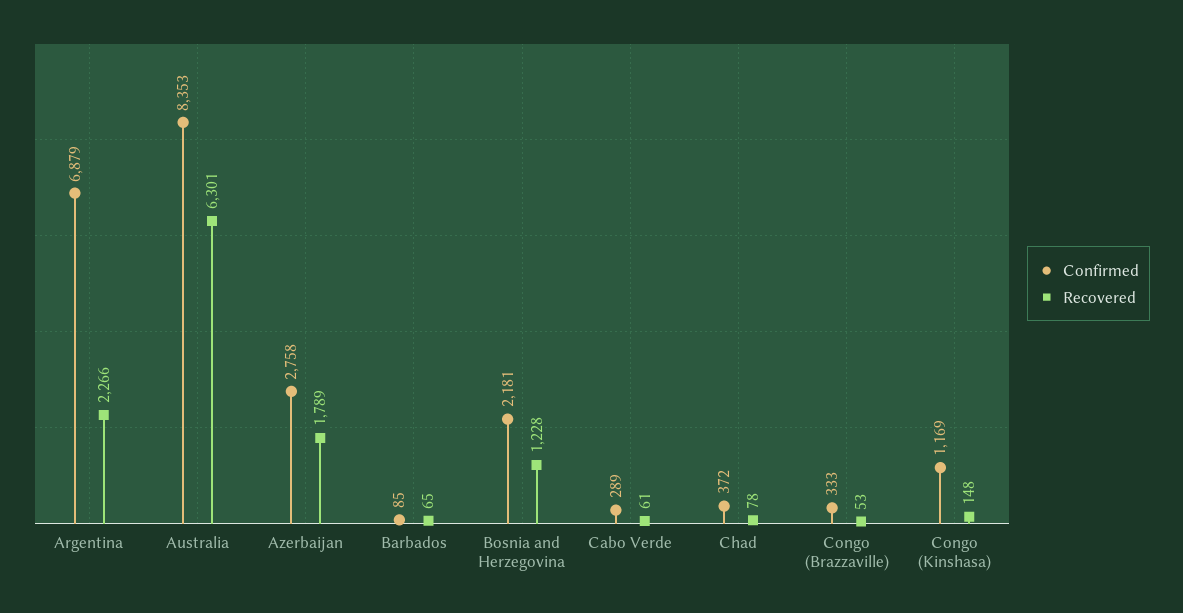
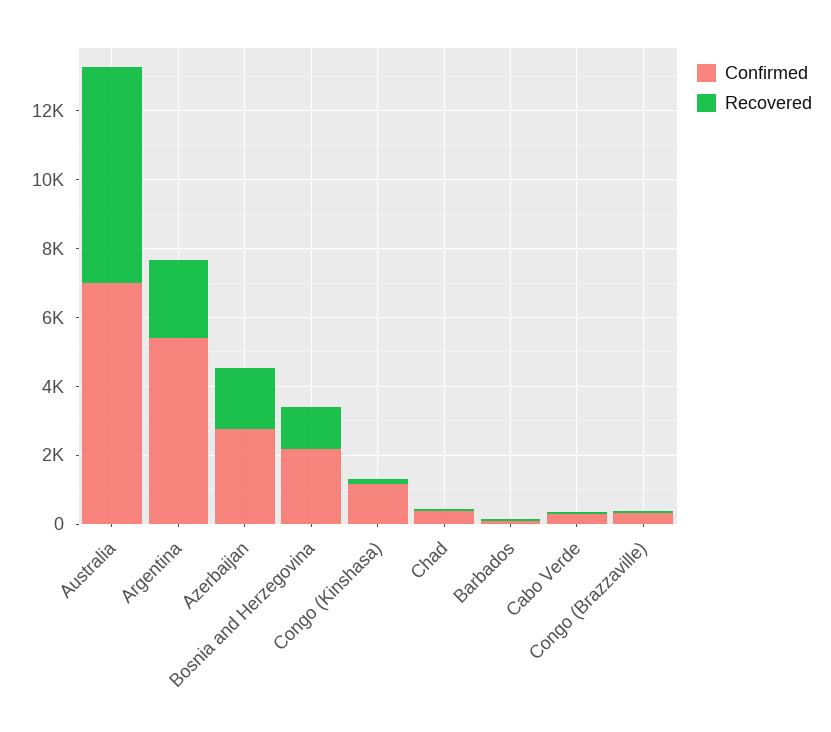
Confirmed, Argentina: 6879 -> 5500
Confirmed, Australia: 8353 -> 7000

